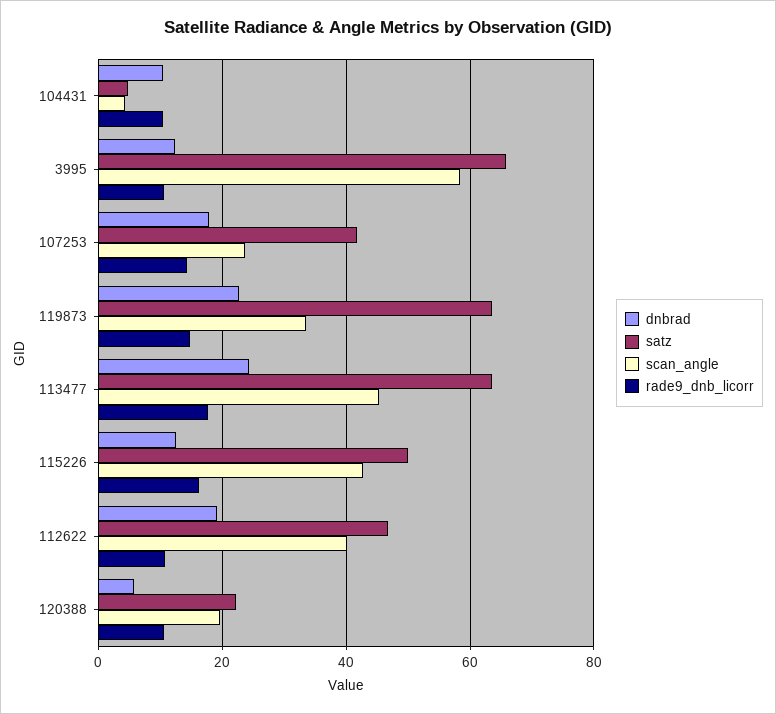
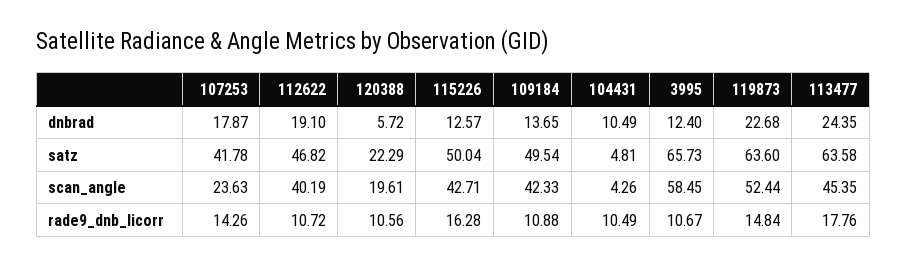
scan_angle, 119873: 34 -> 52.44
dnbrad, 109184: none -> 13.65
satz, 109184: none -> 49.54
scan_angle, 109184: none -> 42.33
rade9_dnb_licorr, 109184: none -> 10.88

